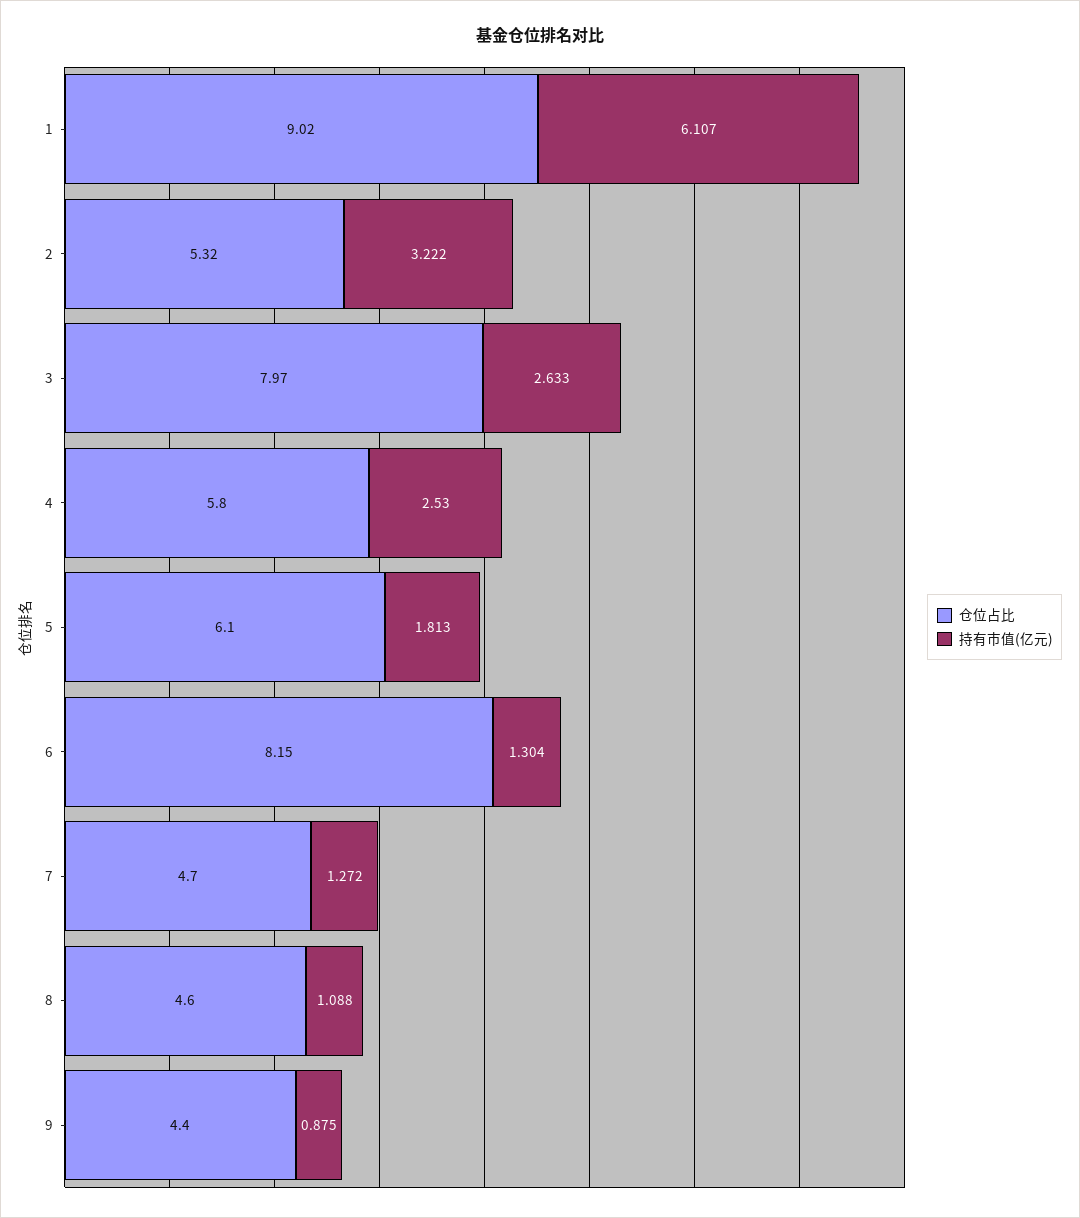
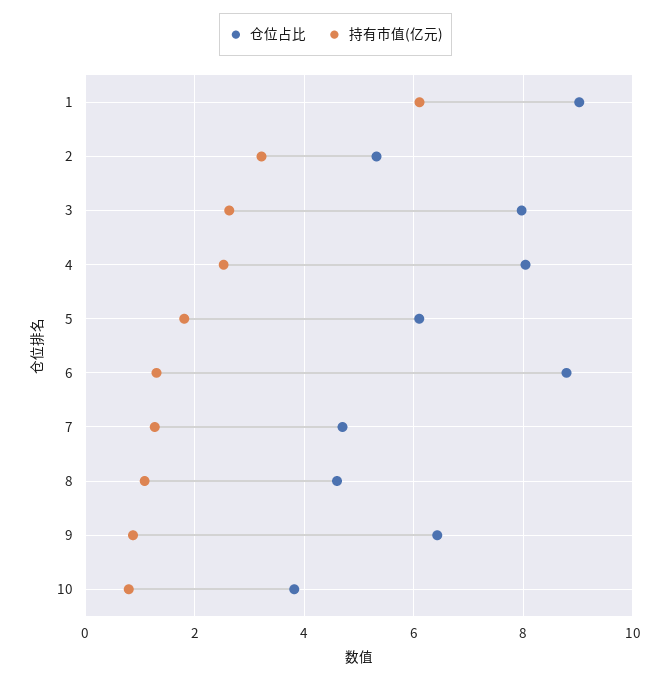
仓位占比, 4: 5.8 -> 8
仓位占比, 6: 8.15 -> 8.8
仓位占比, 9: 4.4 -> 6.4
仓位占比, 10: none -> 3.8
持有市值(亿元), 10: none -> 0.8

